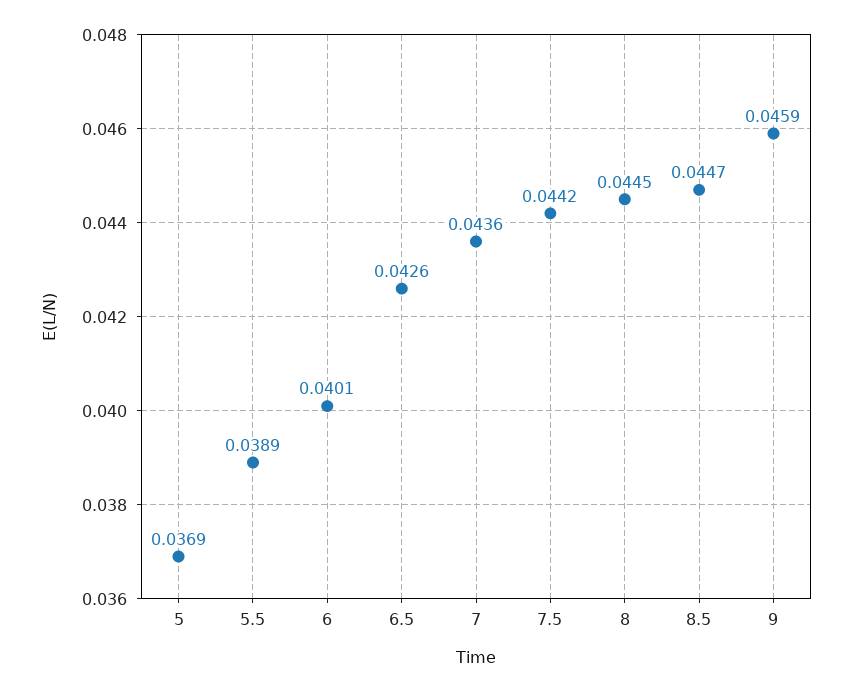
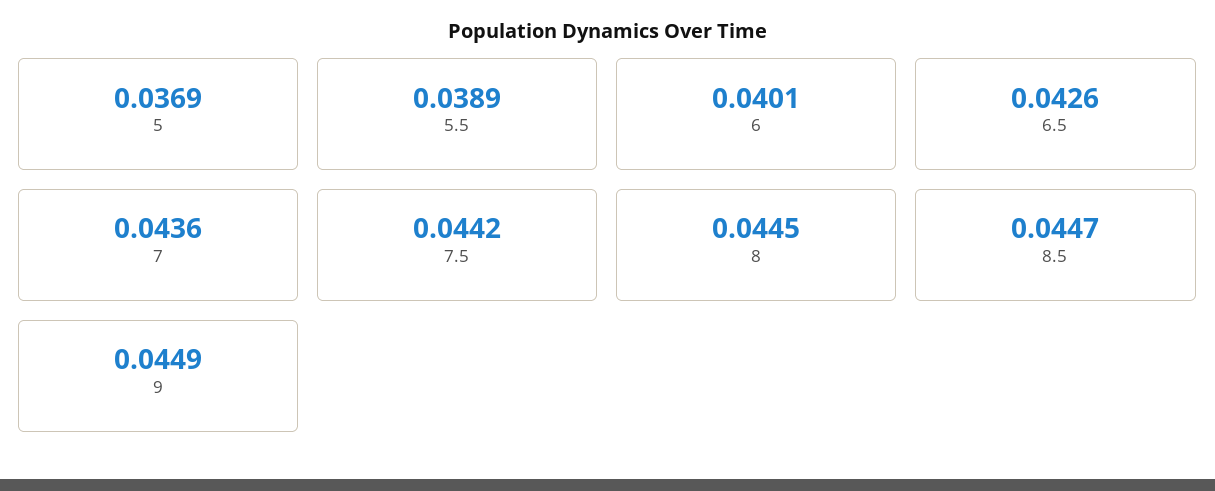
9: 0.0459 -> 0.0449

